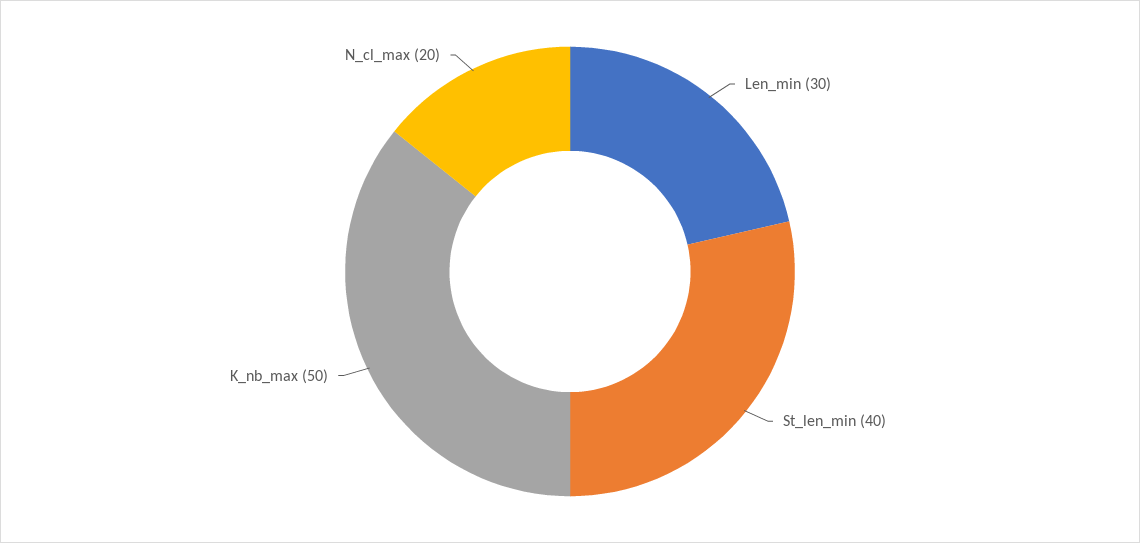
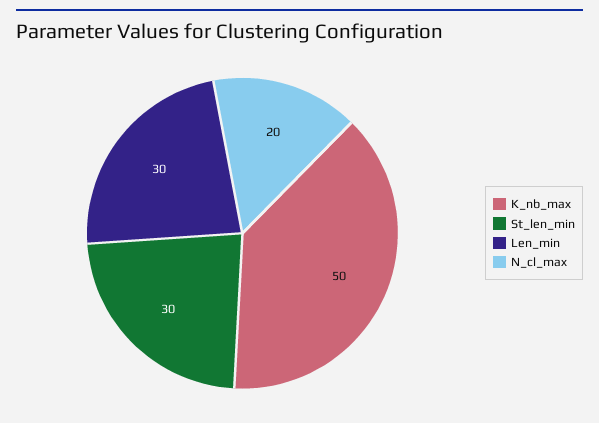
St_len_min: 40 -> 30

